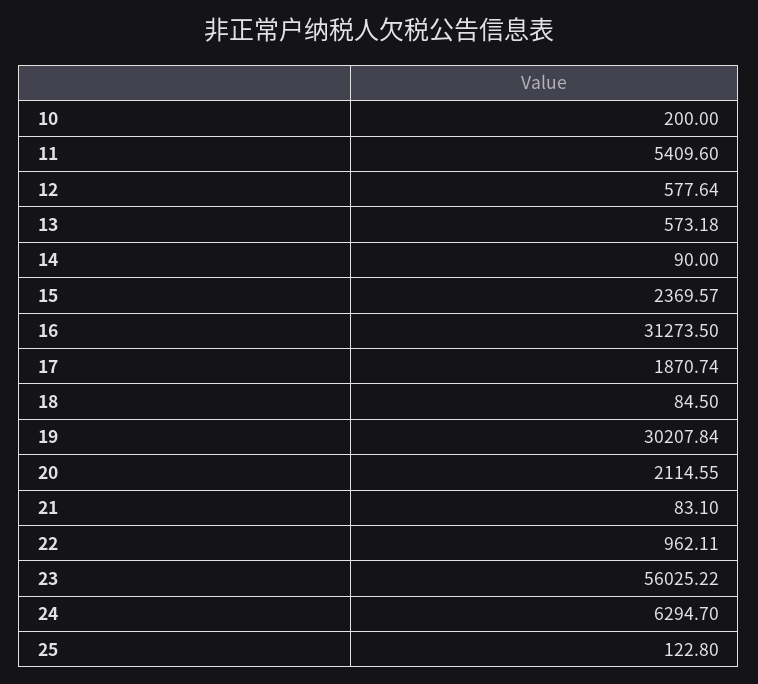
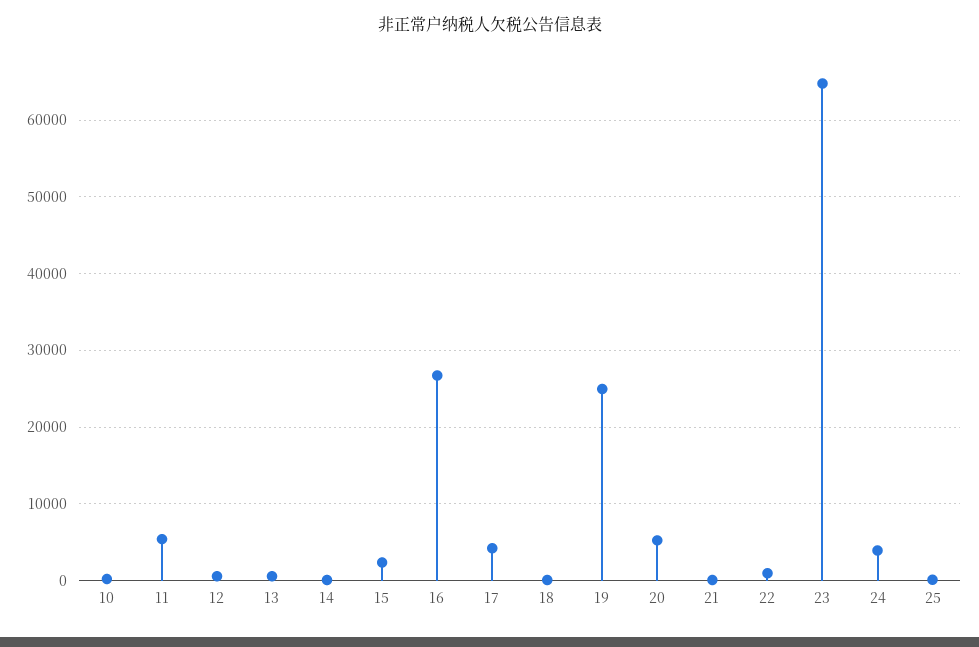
16: 31273.5 -> 27000
17: 1870.74 -> 4000
19: 30207.84 -> 25000
20: 2114.55 -> 5000
23: 56025.22 -> 65000
24: 6294.7 -> 4000

